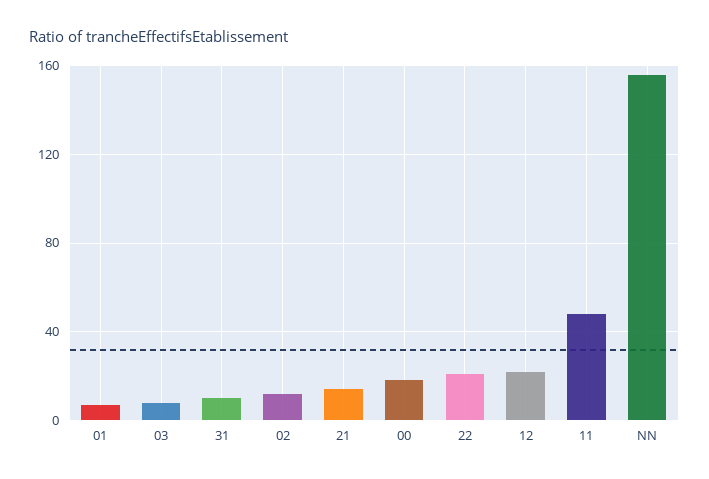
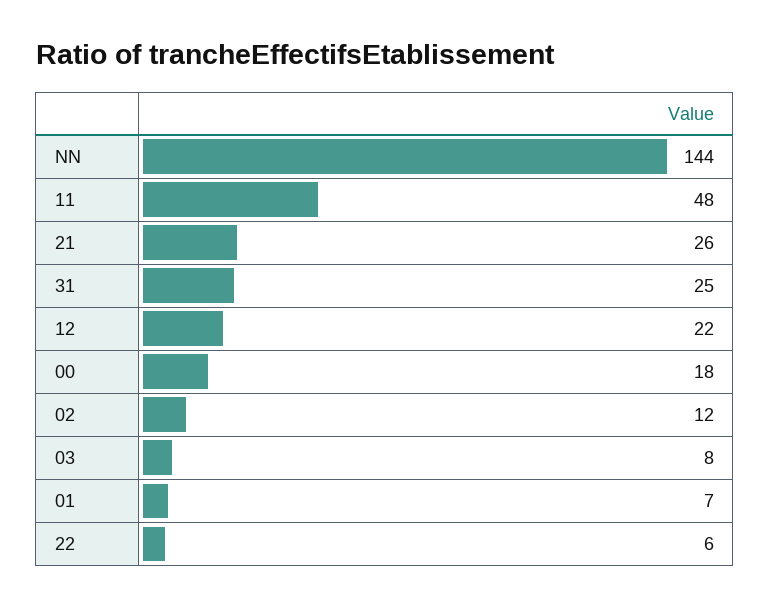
31: 10 -> 25
21: 15 -> 26
22: 20 -> 6
NN: 155 -> 144

